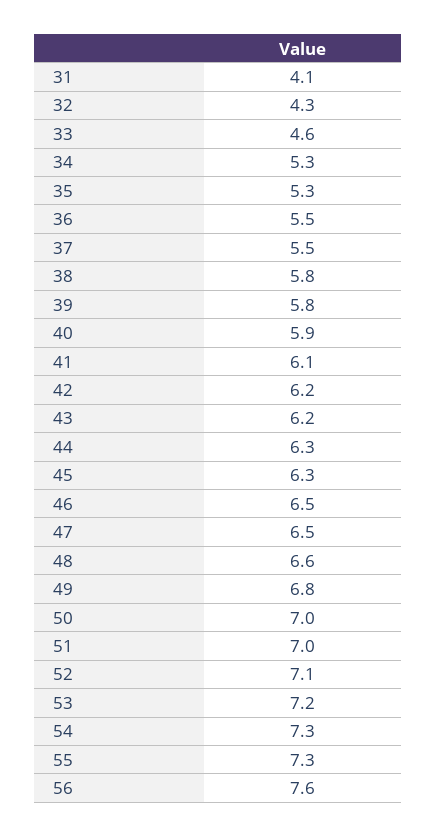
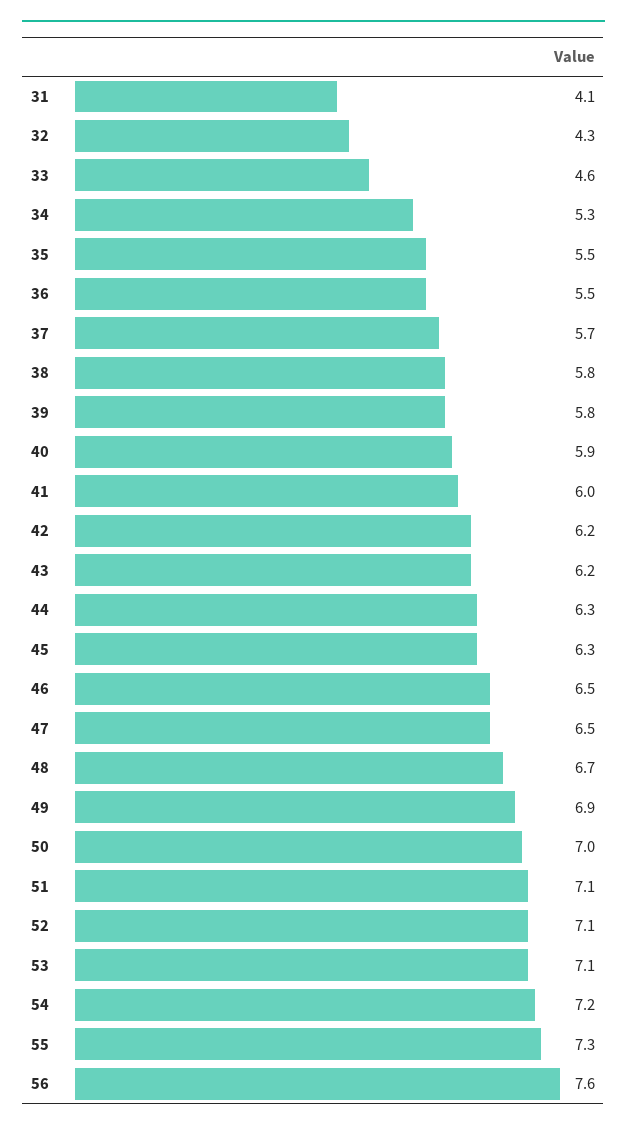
35: 5.3 -> 5.5
37: 5.5 -> 5.7
41: 6.1 -> 6
48: 6.6 -> 6.7
49: 6.8 -> 6.9
51: 7 -> 7.1
53: 7.2 -> 7.1
54: 7.3 -> 7.2

